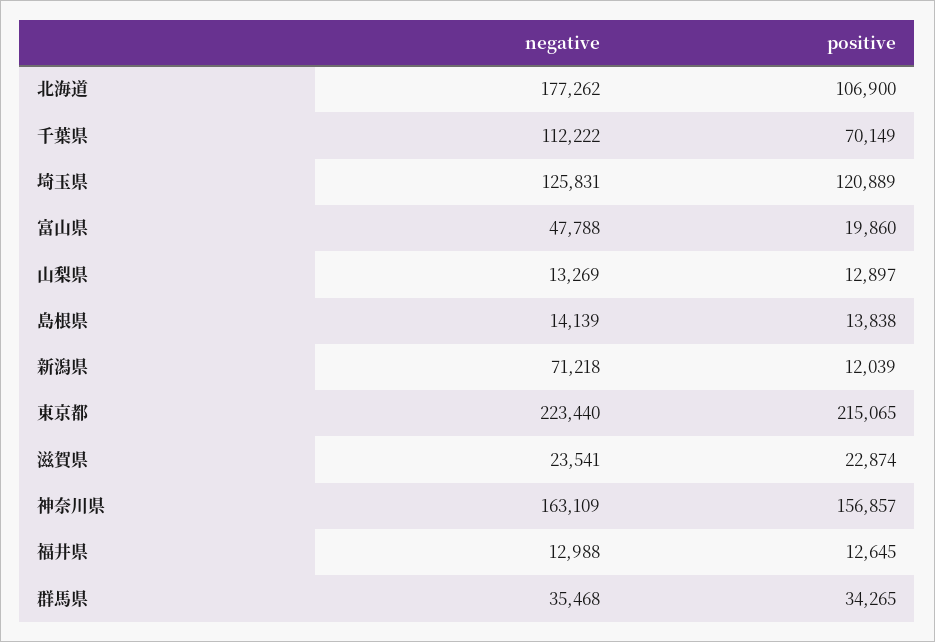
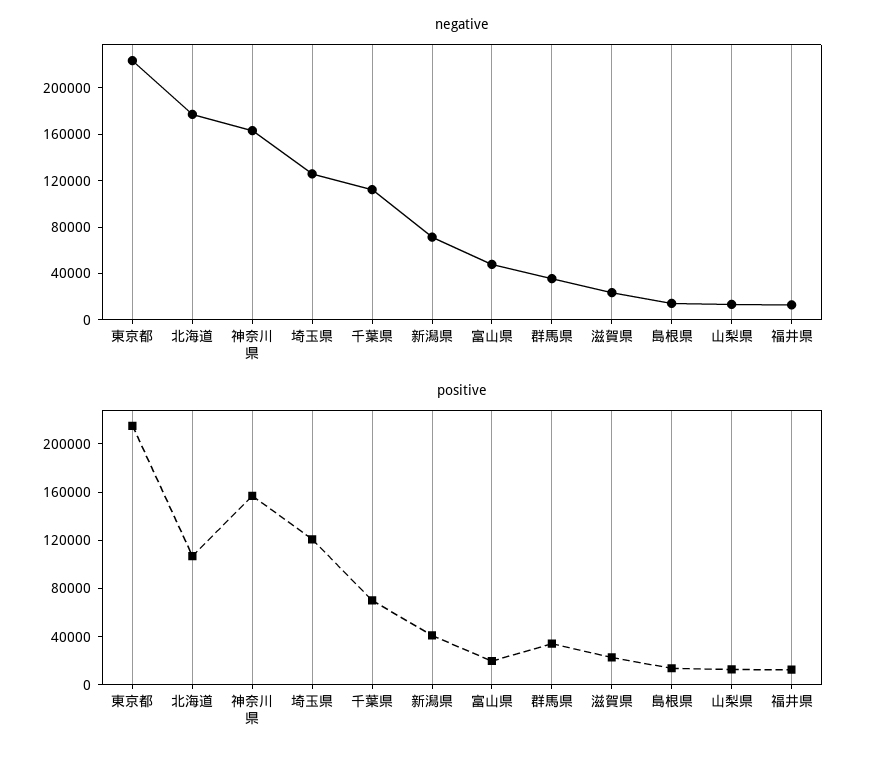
positive, 新潟県: 12039 -> 40000

